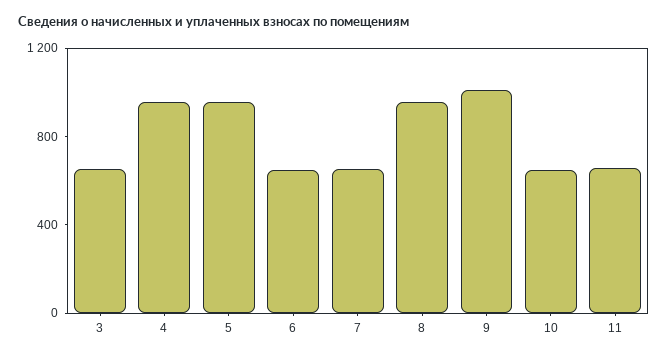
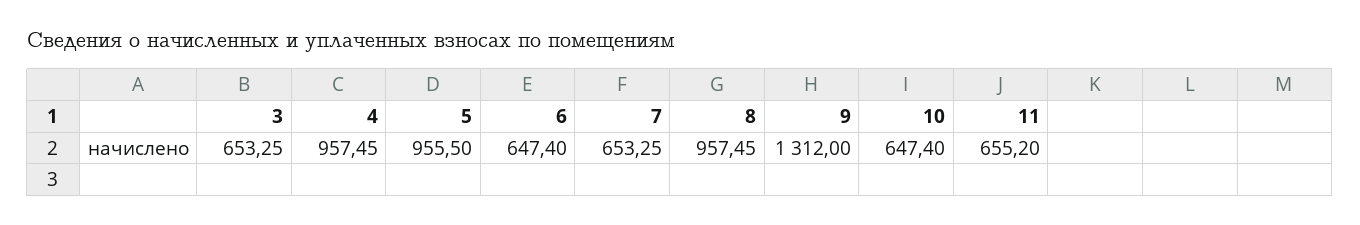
9: 1000 -> 1312

